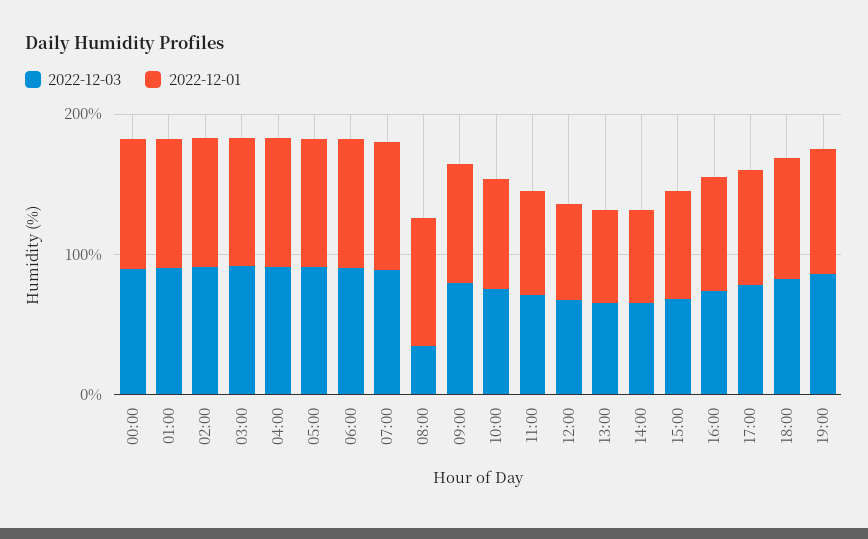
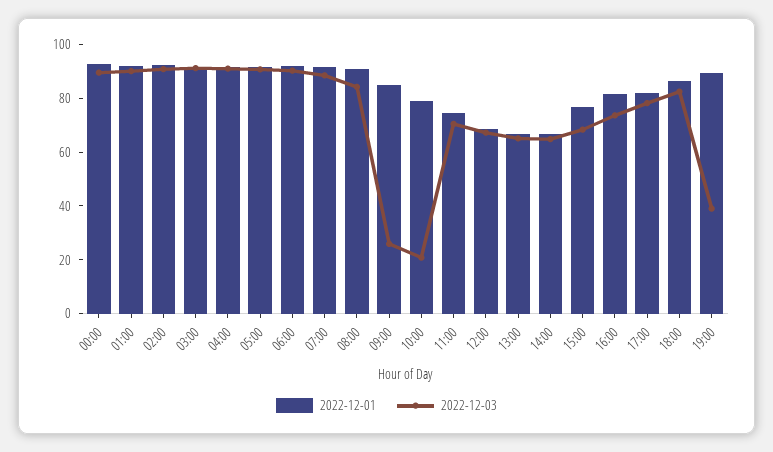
2022-12-03, 08:00: 40 -> 85
2022-12-03, 09:00: 80 -> 25
2022-12-03, 10:00: 80 -> 20
2022-12-03, 19:00: 80 -> 40

